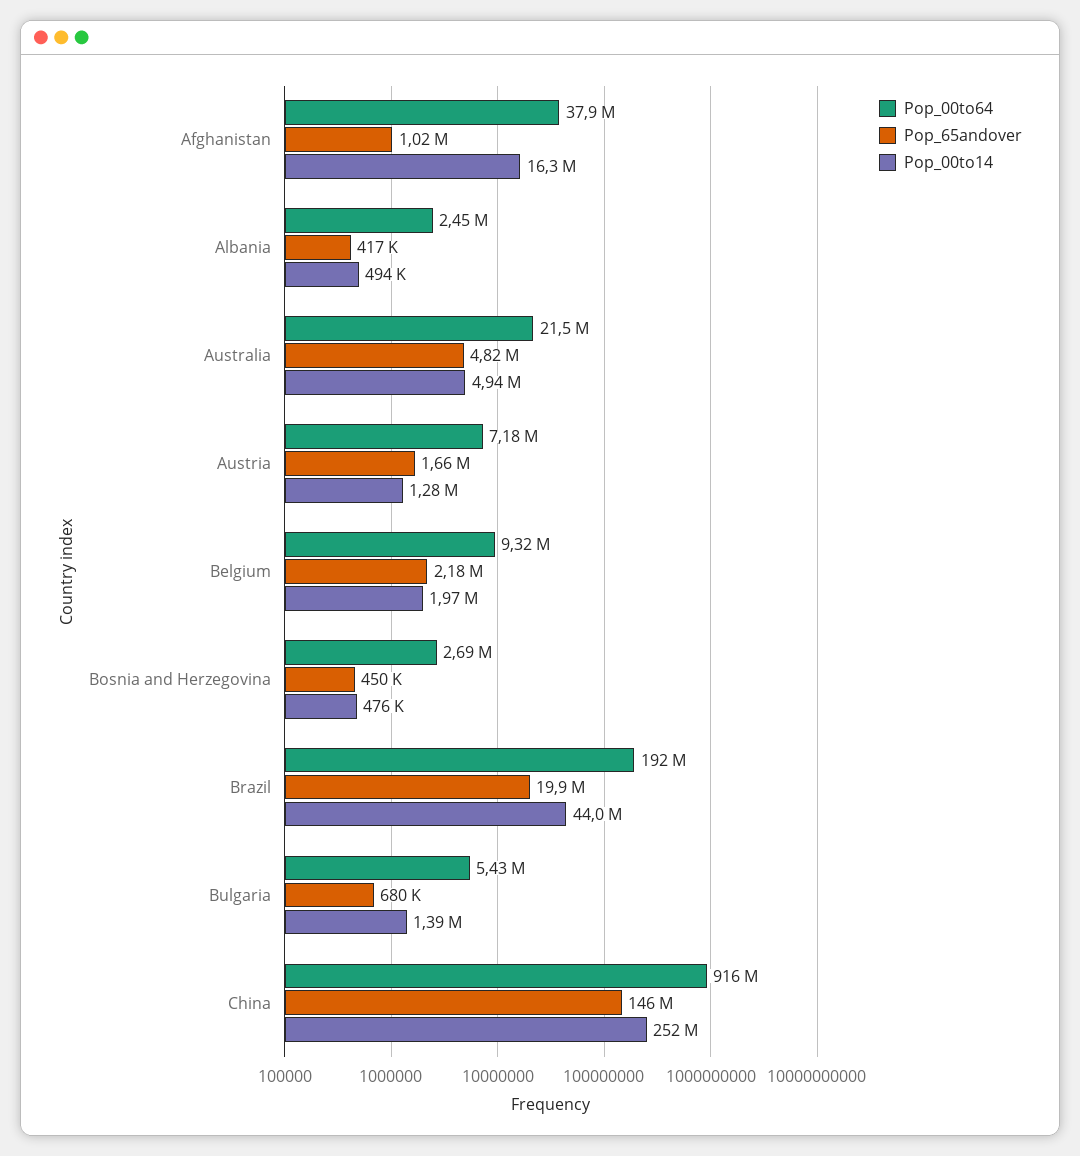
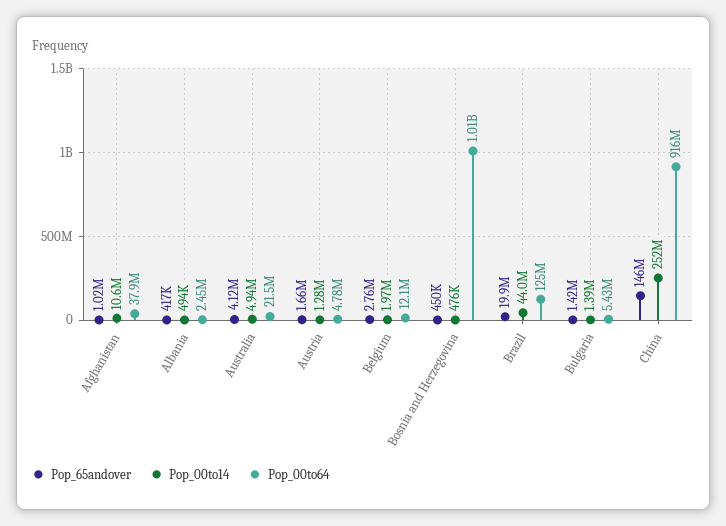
Pop_00to14, Afghanistan: 16300000 -> 10600000
Pop_65andover, Australia: 4820000 -> 4120000
Pop_00to64, Austria: 7180000 -> 4780000
Pop_00to64, Belgium: 9320000 -> 12100000
Pop_65andover, Belgium: 2180000 -> 2760000
Pop_00to64, Bosnia and Herzegovina: 2690000 -> 1010000000
Pop_00to64, Brazil: 192000000 -> 125000000
Pop_65andover, Bulgaria: 680000 -> 1420000

